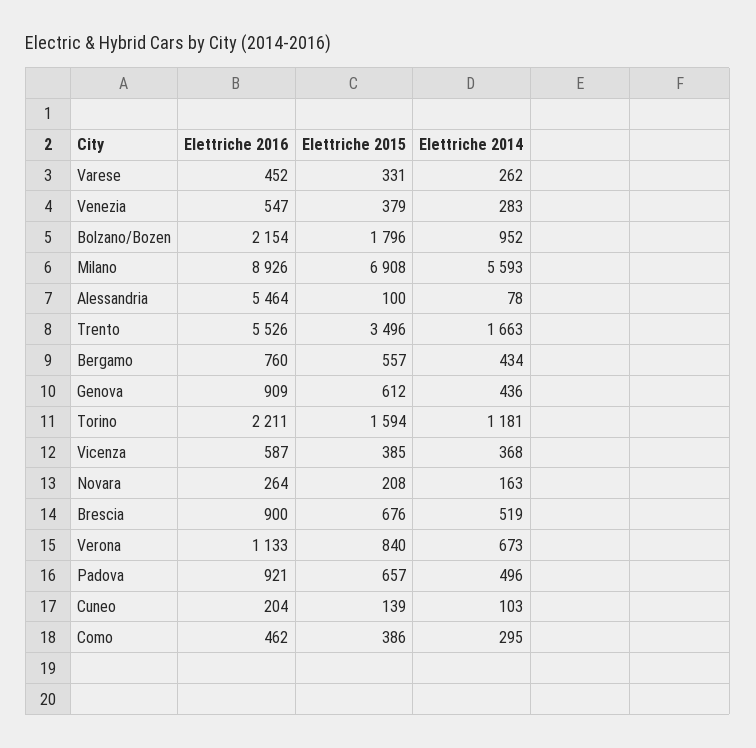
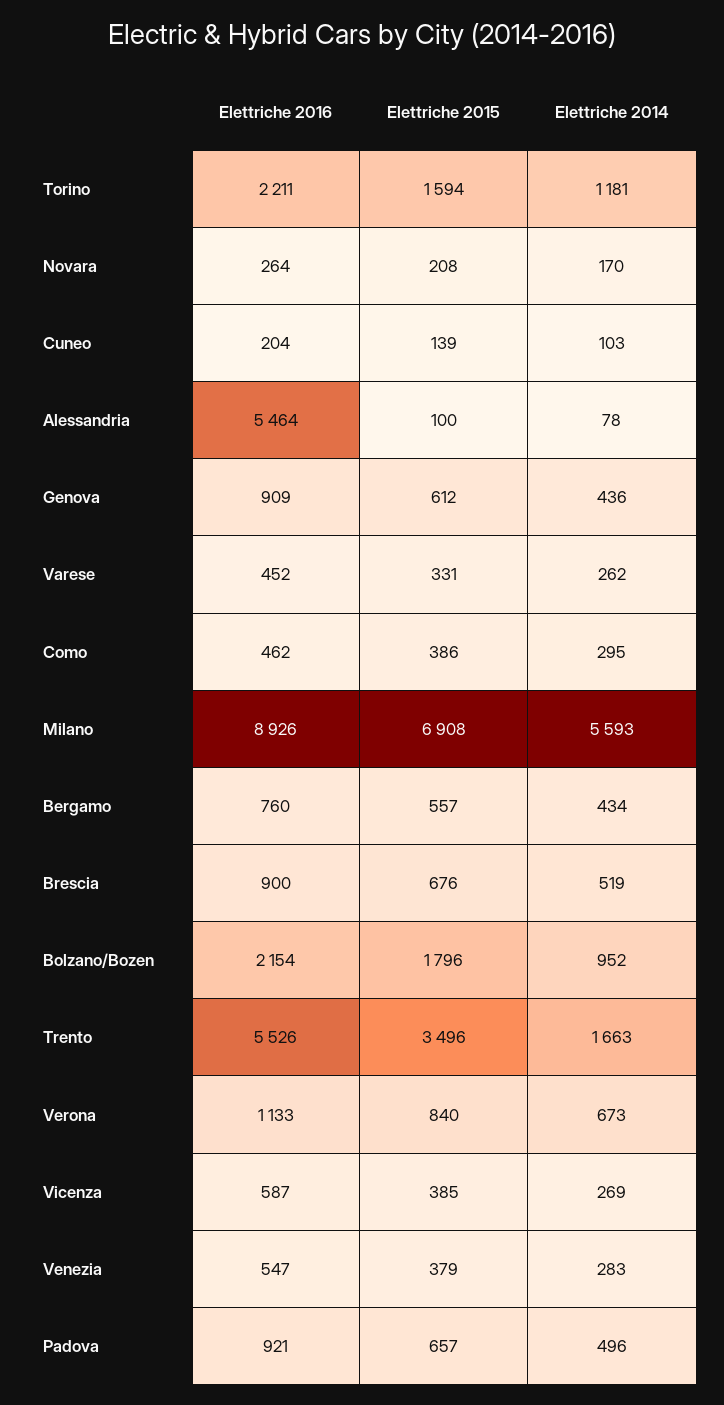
Elettriche 2014, Vicenza: 368 -> 269
Elettriche 2014, Novara: 163 -> 170

